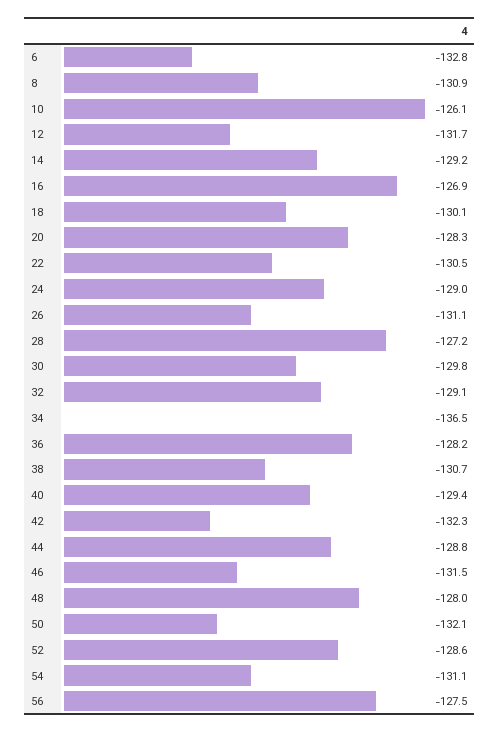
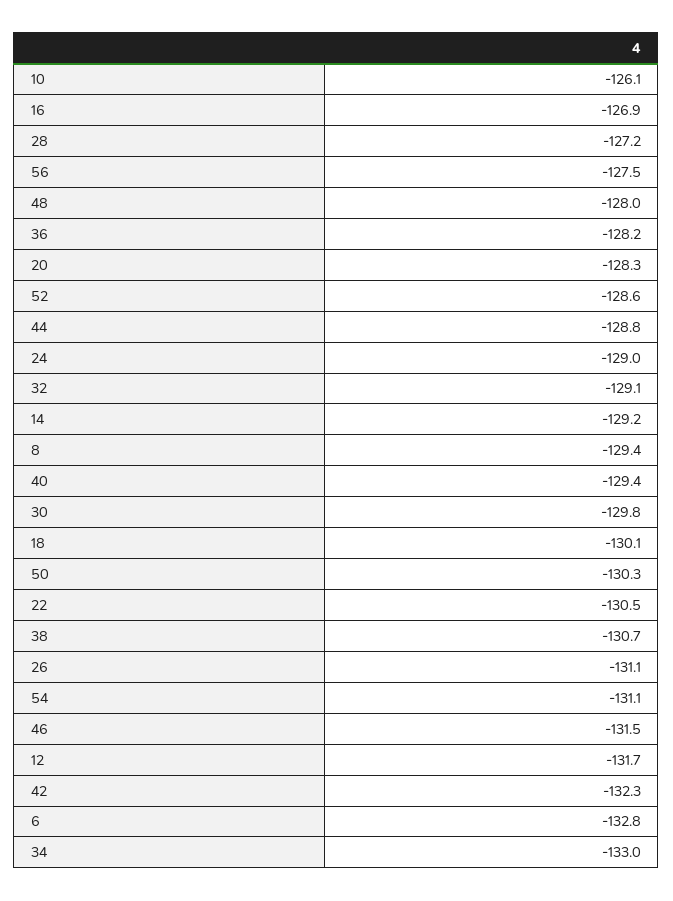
8: -130.9 -> -129.4
34: -136.5 -> -133
50: -132.1 -> -130.3

